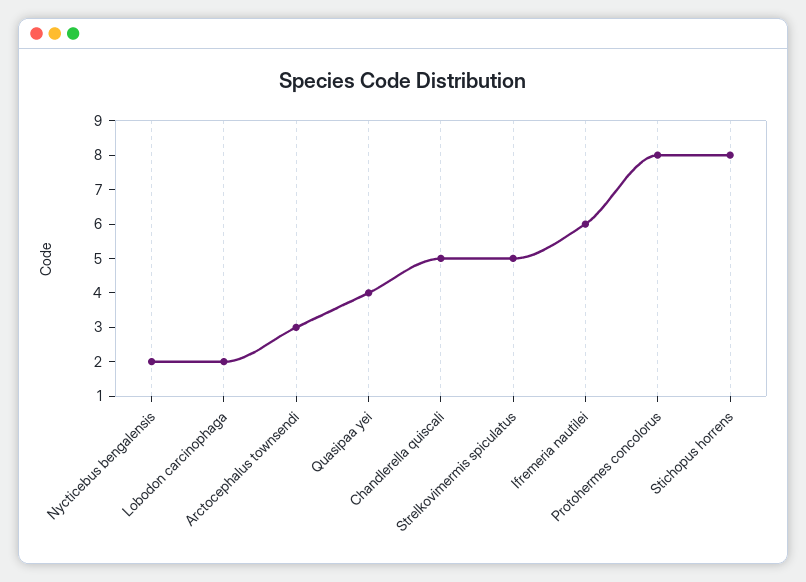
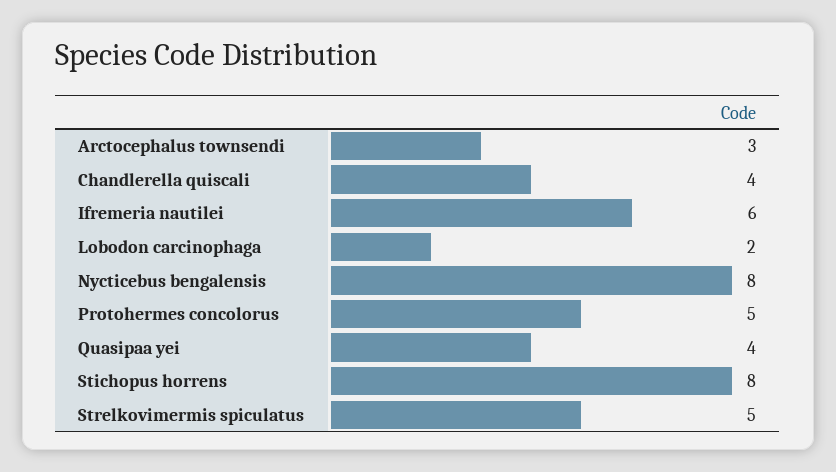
Nycticebus bengalensis: 2 -> 8
Chandlerella quiscali: 5 -> 4
Protohermes concolorus: 8 -> 5

